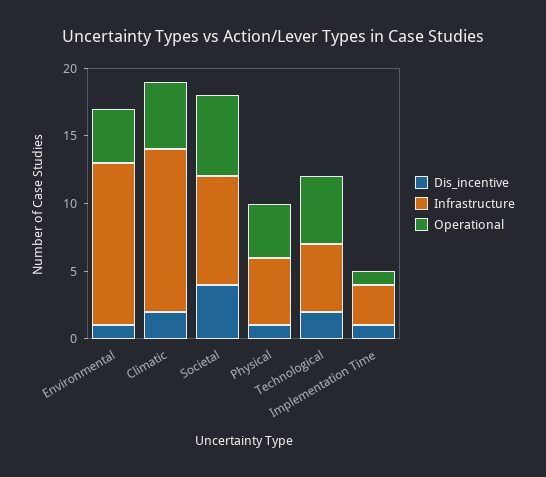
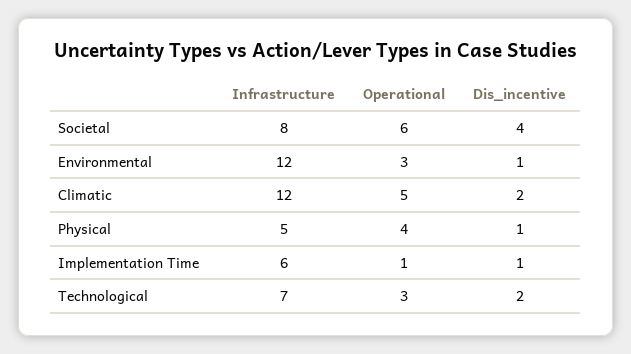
Operational, Environmental: 4 -> 3
Infrastructure, Technological: 5 -> 7
Operational, Technological: 5 -> 3
Infrastructure, Implementation Time: 3 -> 6

